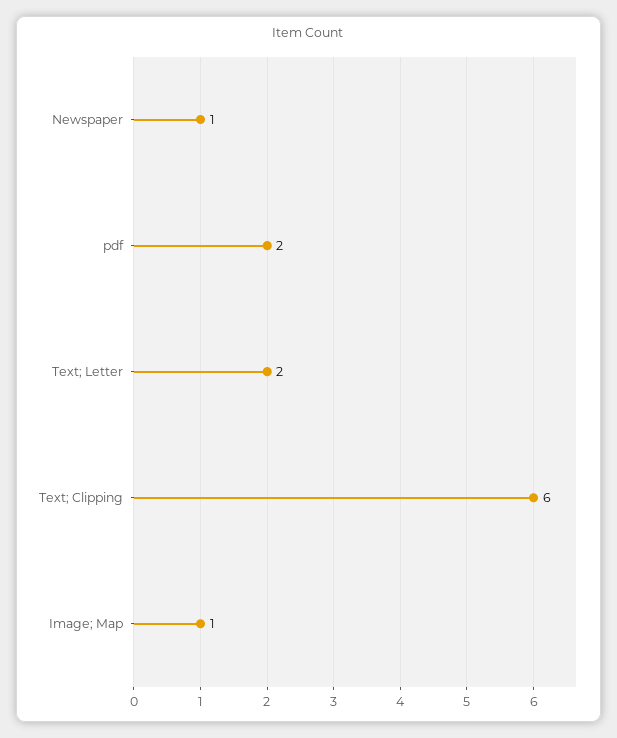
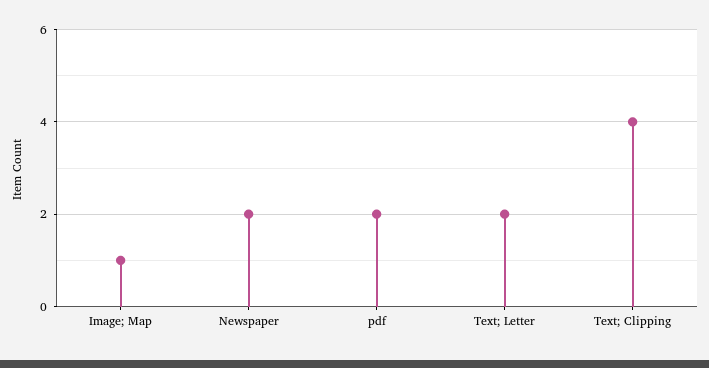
Newspaper: 1 -> 2
Text; Clipping: 6 -> 4

